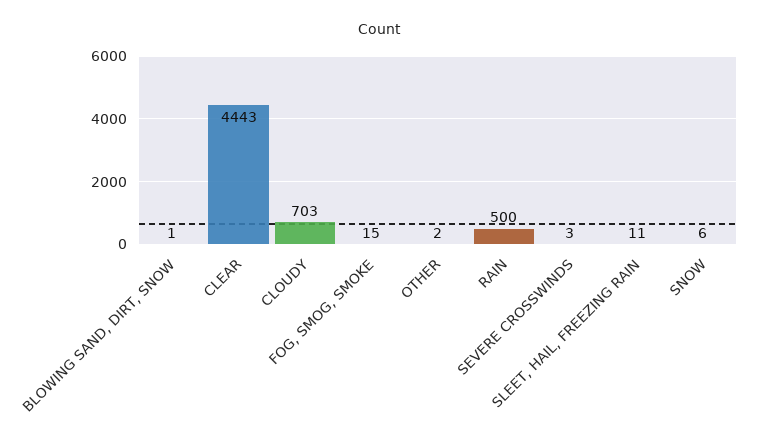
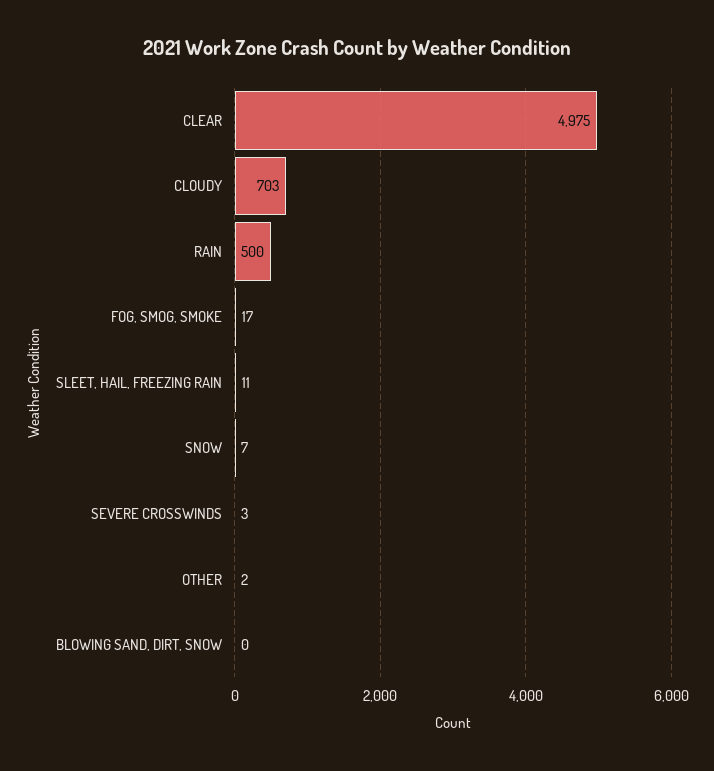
BLOWING SAND, DIRT, SNOW: 1 -> 0
CLEAR: 4443 -> 4975
FOG, SMOG, SMOKE: 15 -> 17
SNOW: 6 -> 7

